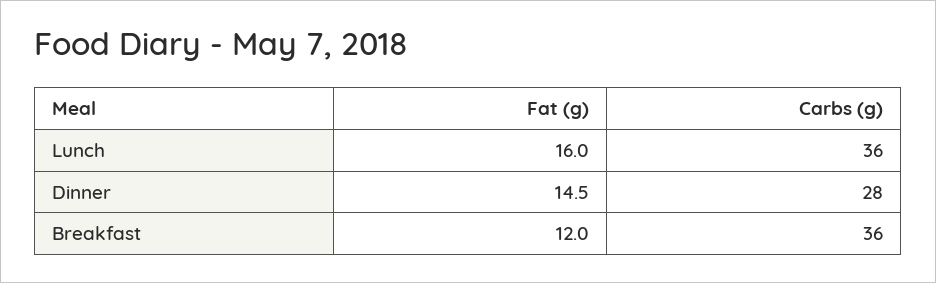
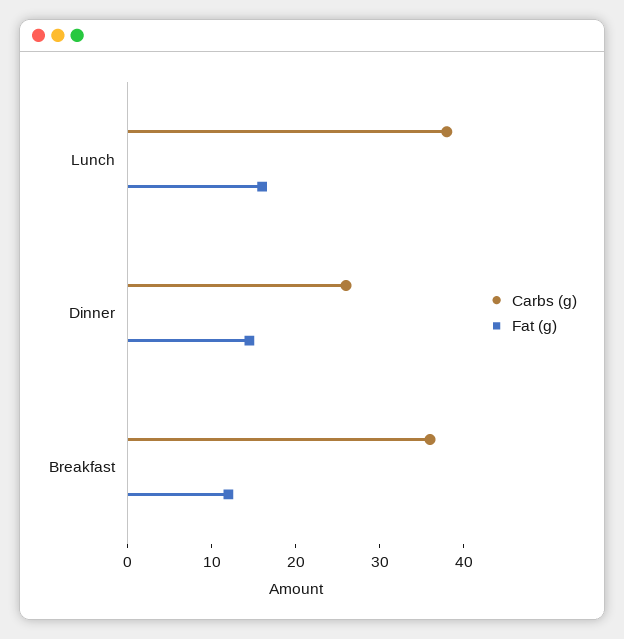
Carbs (g), Lunch: 36 -> 38
Carbs (g), Dinner: 28 -> 26

